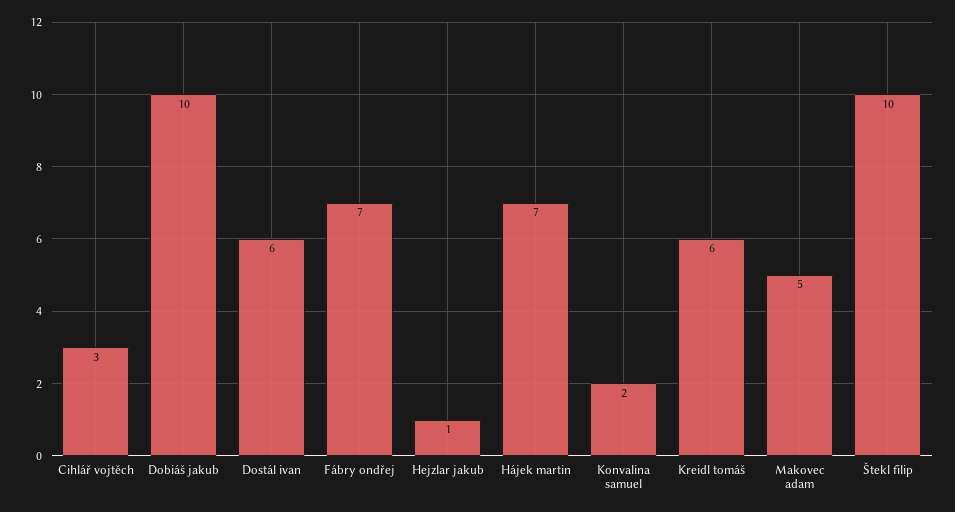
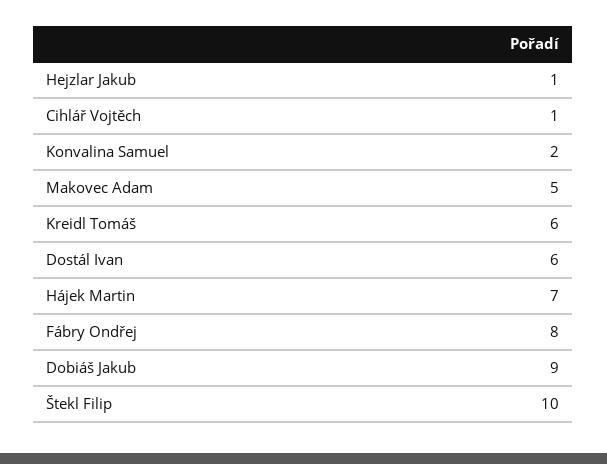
Cihlář vojtěch: 3 -> 1
Dobiáš jakub: 10 -> 9
Fábry ondřej: 7 -> 8

